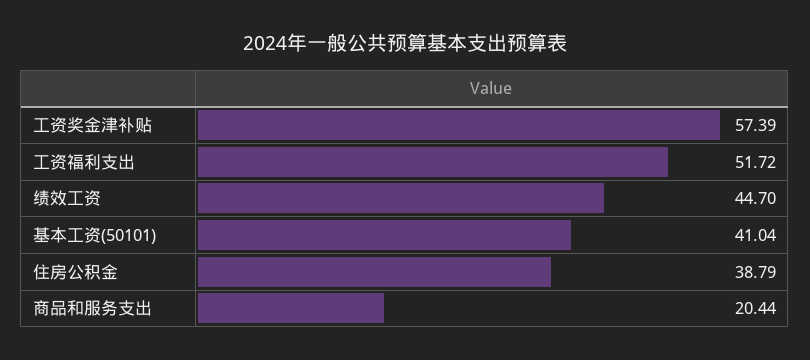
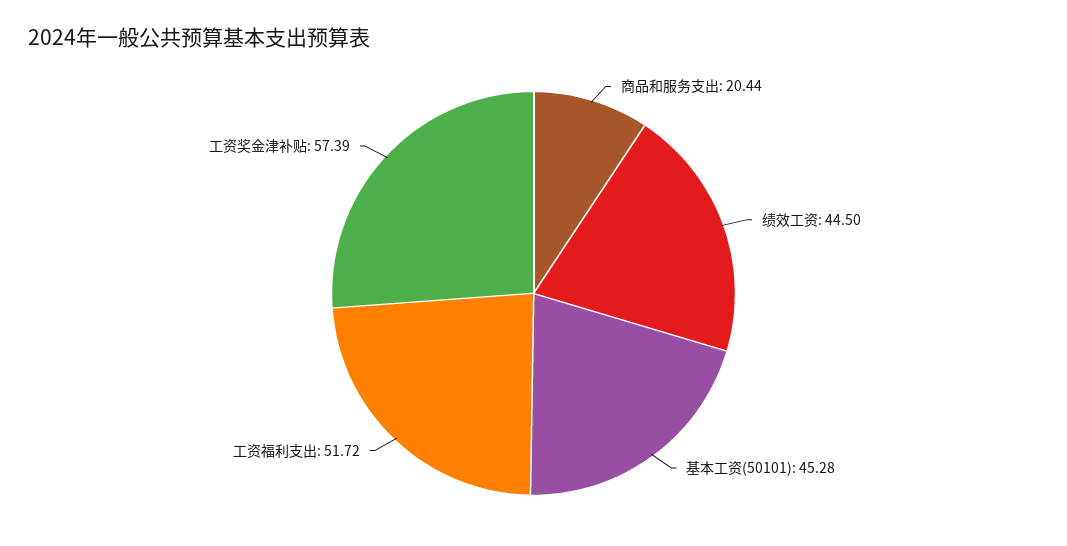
绩效工资: 44.7 -> 44.5
基本工资(50101): 41.04 -> 45.28
住房公积金: 38.79 -> none

